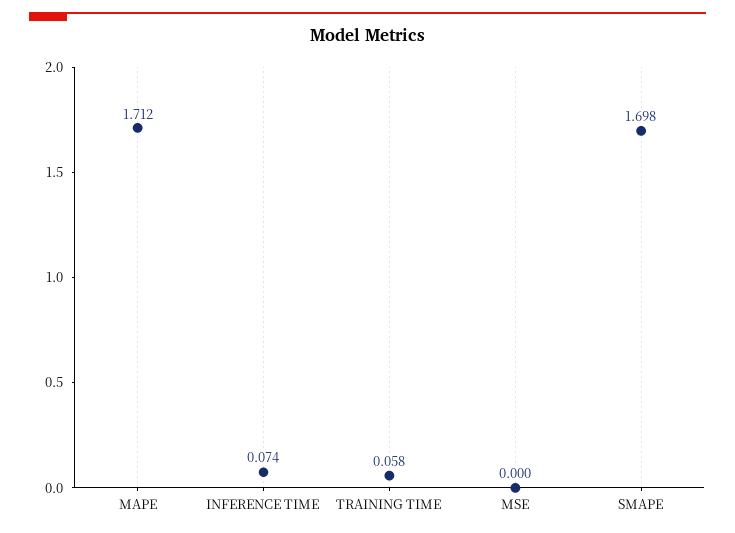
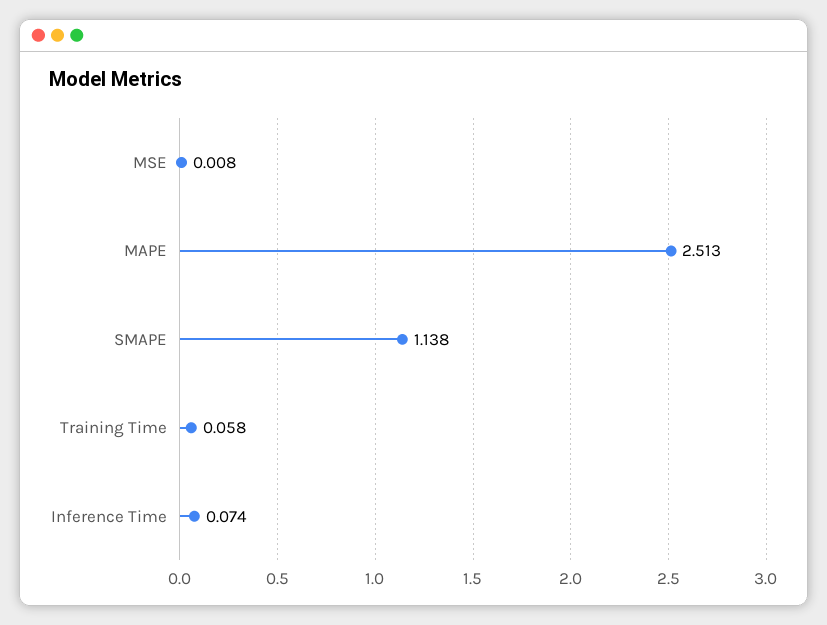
MAPE: 1.712 -> 2.513
MSE: 0 -> 0.008
SMAPE: 1.698 -> 1.138

